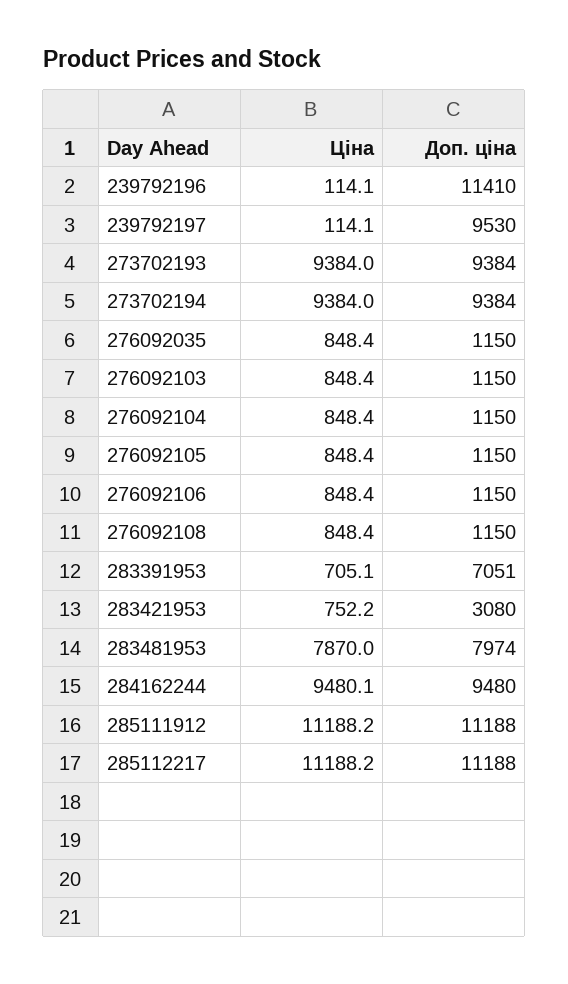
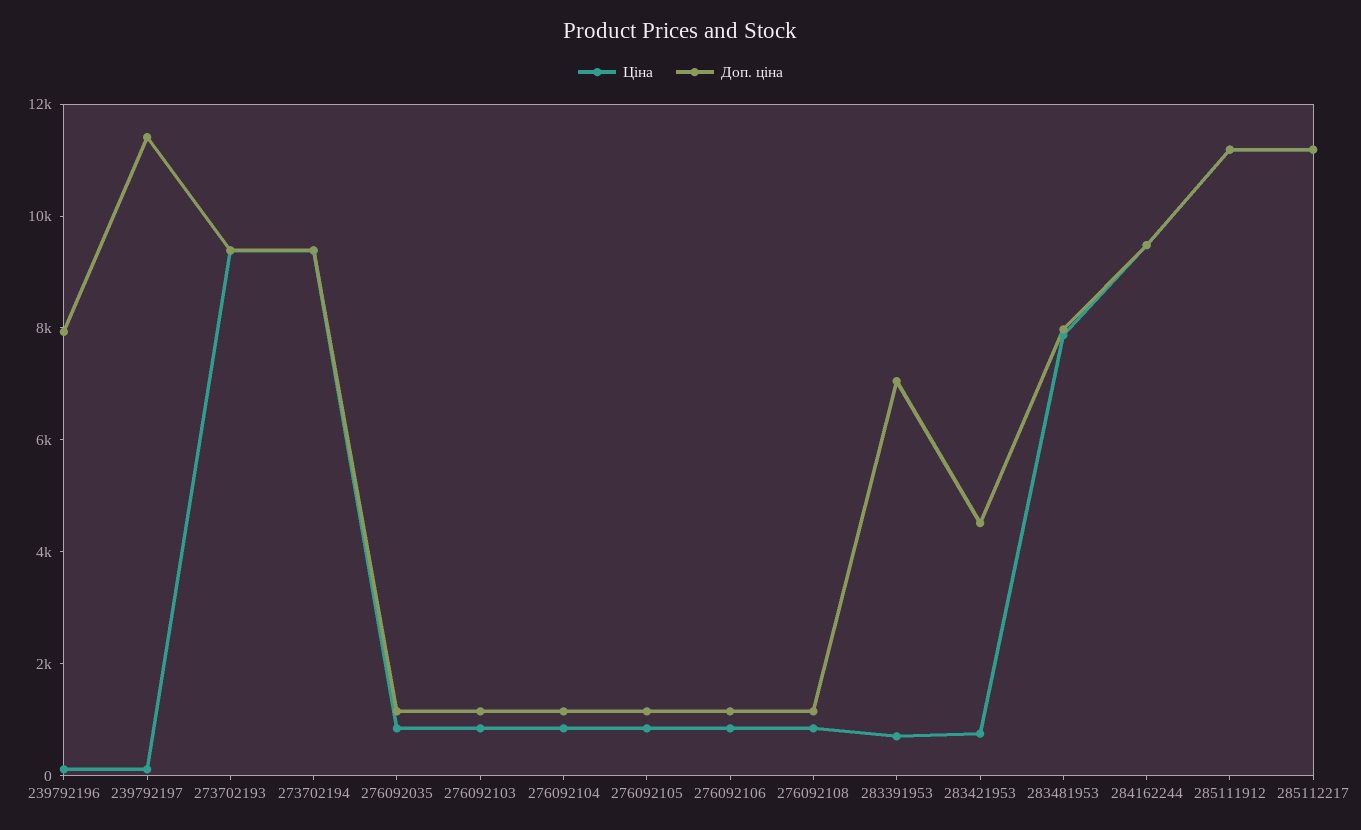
Доп. ціна, 239792196: 11410 -> 8000
Доп. ціна, 239792197: 9530 -> 11500
Доп. ціна, 283421953: 3080 -> 4500

